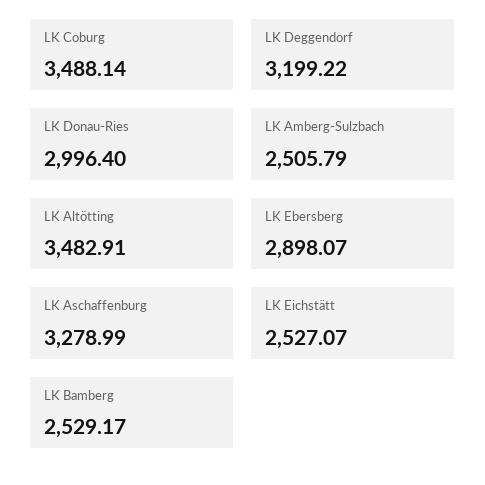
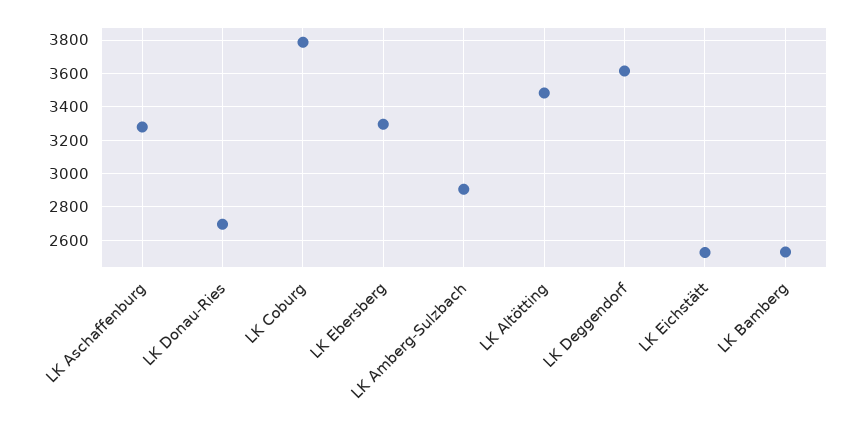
LK Coburg: 3488.14 -> 3800
LK Deggendorf: 3199.22 -> 3600
LK Donau-Ries: 2996.4 -> 2700
LK Amberg-Sulzbach: 2505.79 -> 2900
LK Ebersberg: 2898.07 -> 3300

